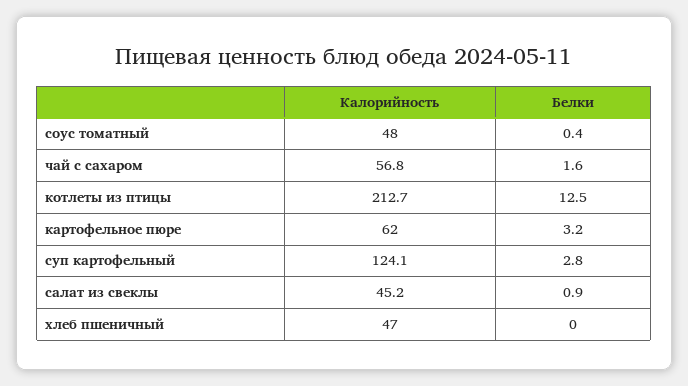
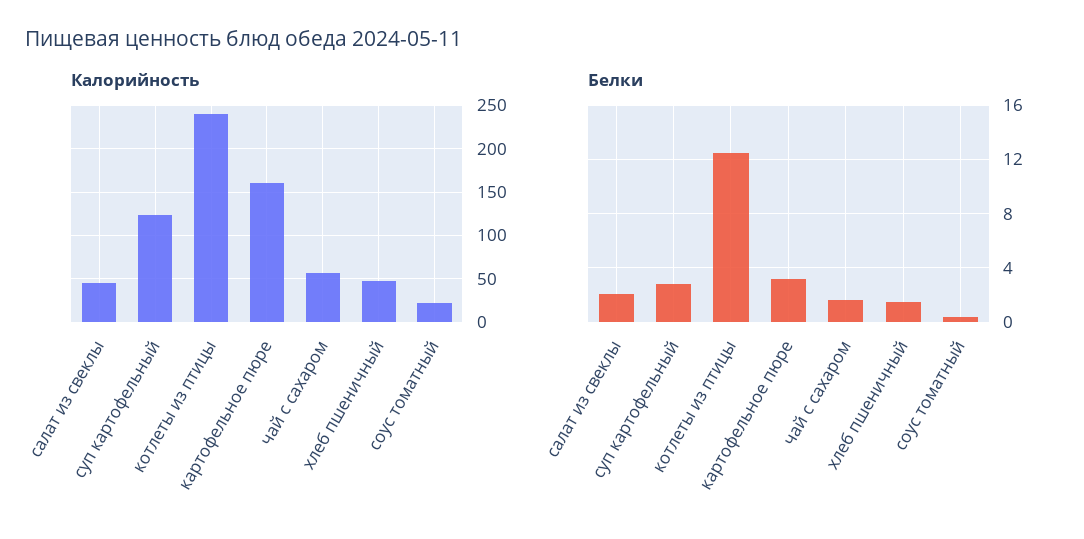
Калорийность, соус томатный: 48 -> 20
Калорийность, котлеты из птицы: 212.7 -> 240
Калорийность, картофельное пюре: 62 -> 160
Белки, салат из свеклы: 0.9 -> 2
Белки, хлеб пшеничный: 0 -> 1.5

